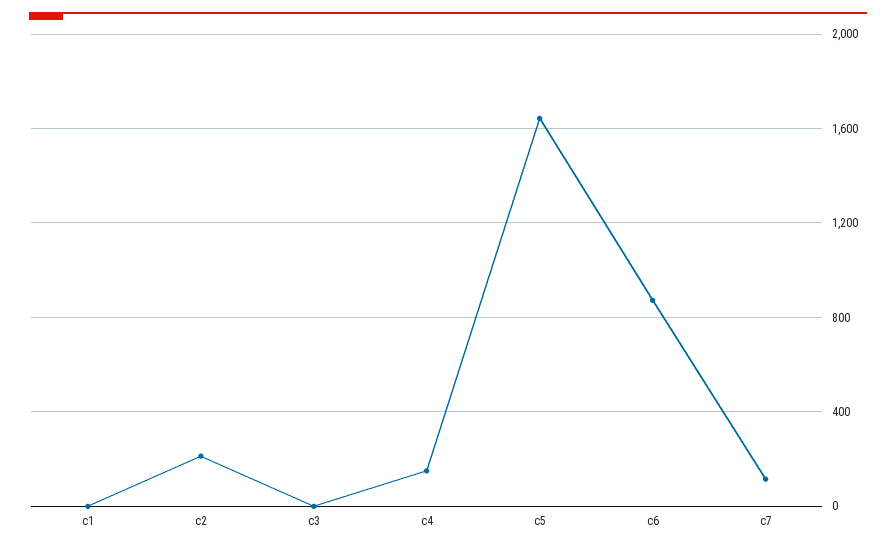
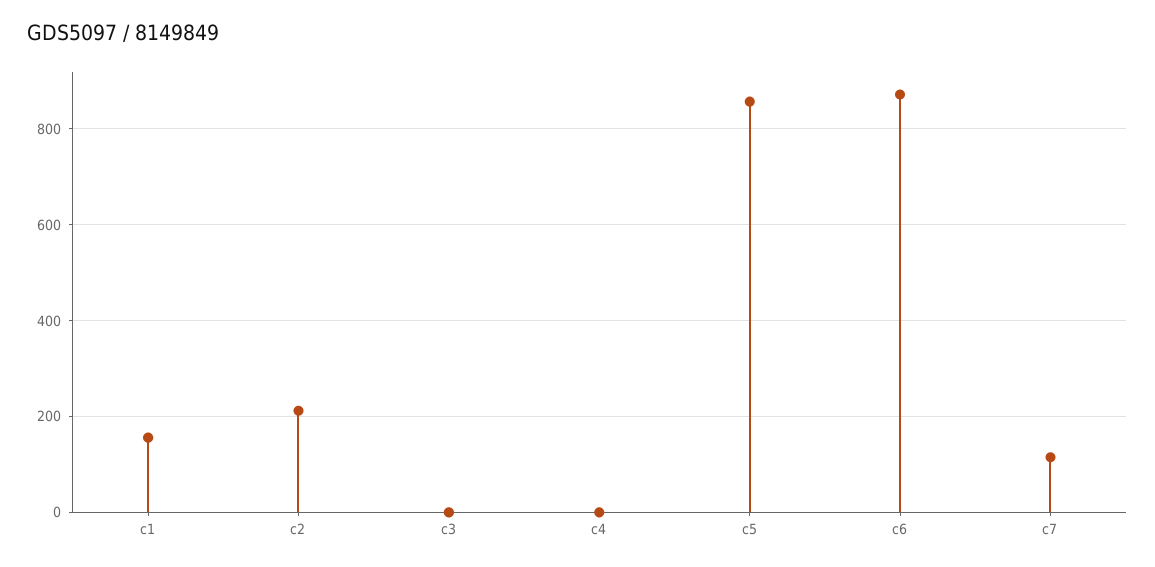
c1: 0 -> 160
c4: 150 -> 0
c5: 1650 -> 860

